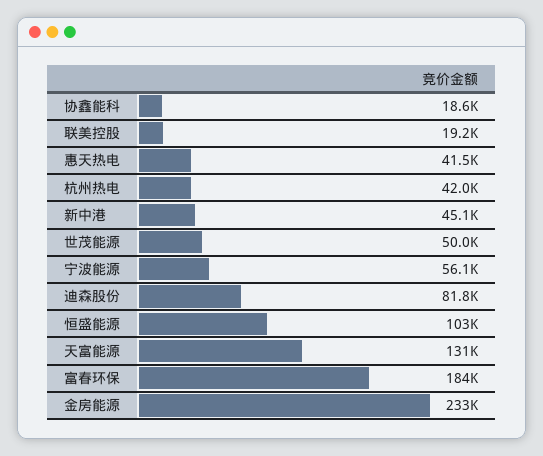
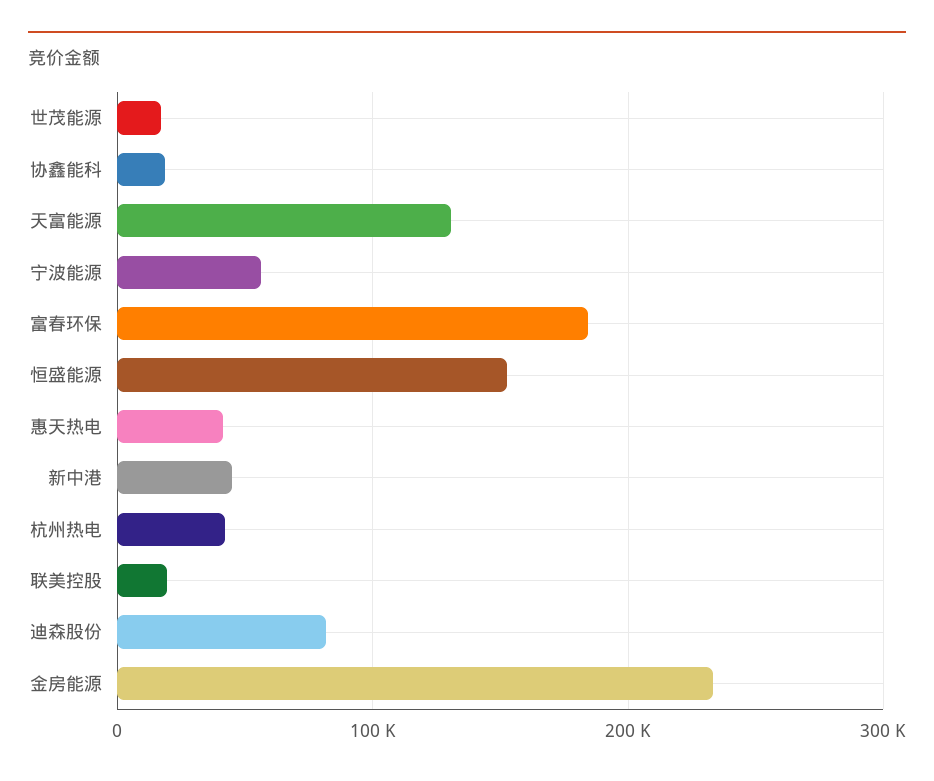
世茂能源: 50000 -> 20000
恒盛能源: 103000 -> 150000

